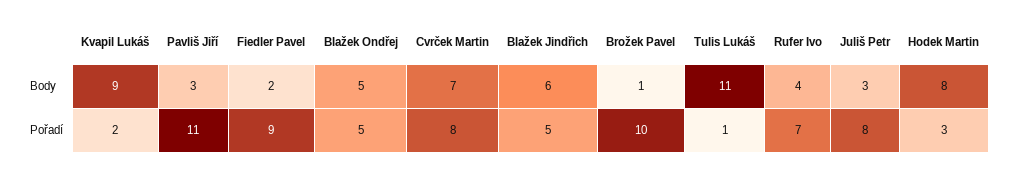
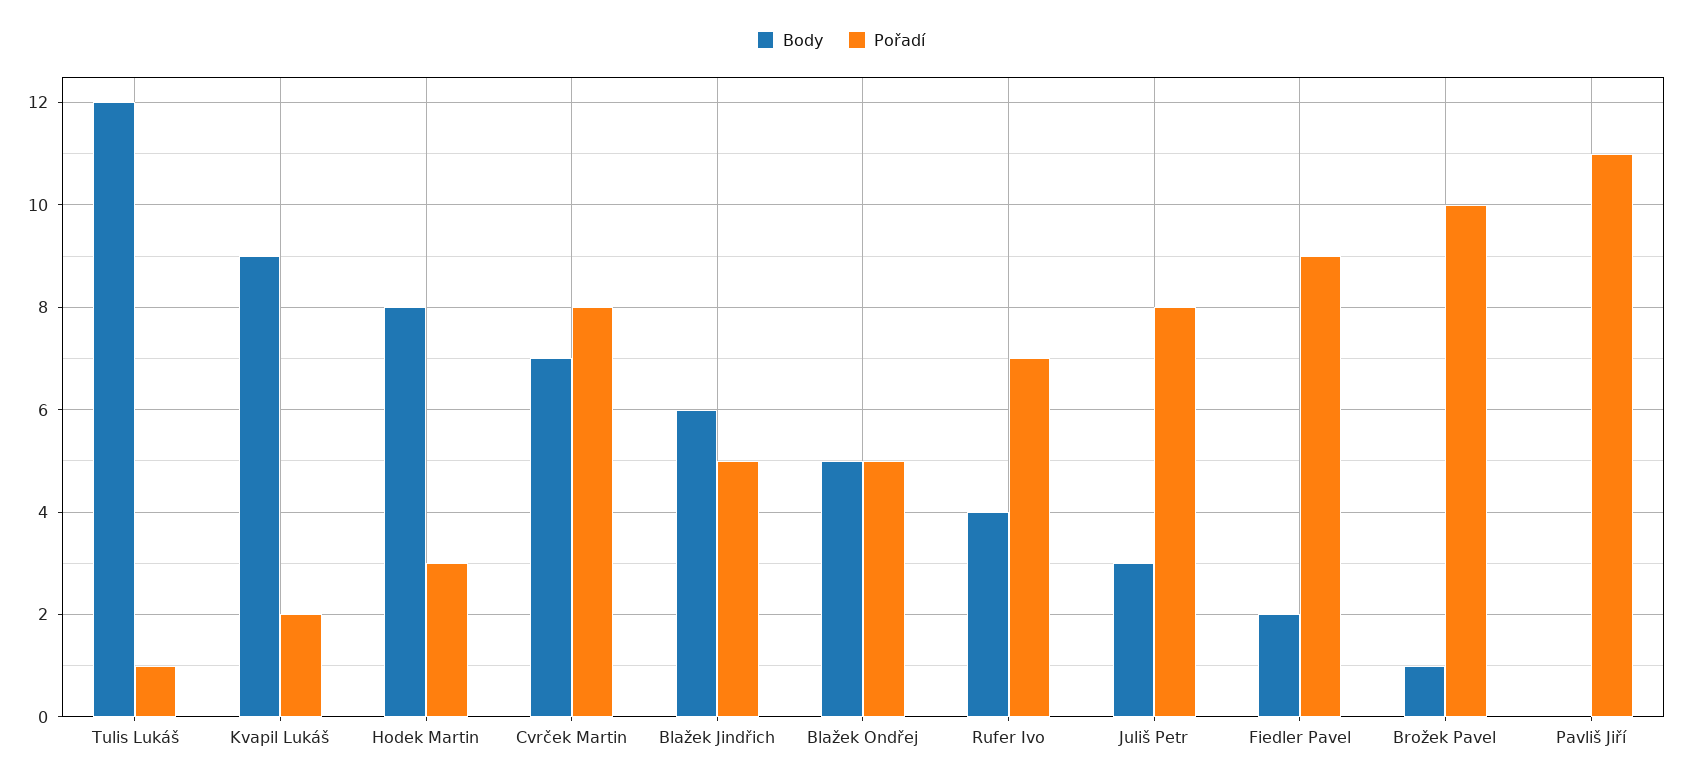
Body, Pavliš Jiří: 3 -> 0
Body, Tulis Lukáš: 11 -> 12

